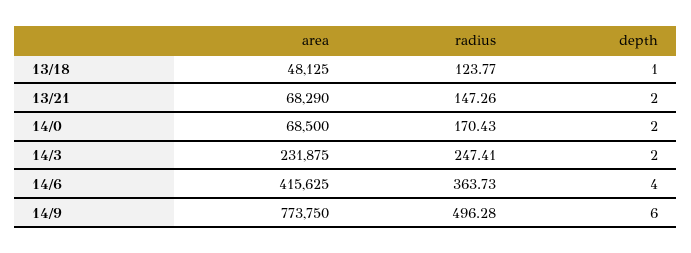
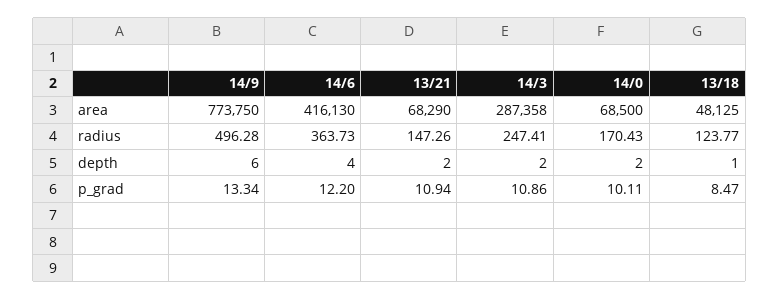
area, 14/3: 231875 -> 287358
area, 14/6: 415625 -> 416130
p_grad, 14/9: none -> 13.34
p_grad, 14/6: none -> 12.2
p_grad, 13/21: none -> 10.94
p_grad, 14/3: none -> 10.86
p_grad, 14/0: none -> 10.11
p_grad, 13/18: none -> 8.47

